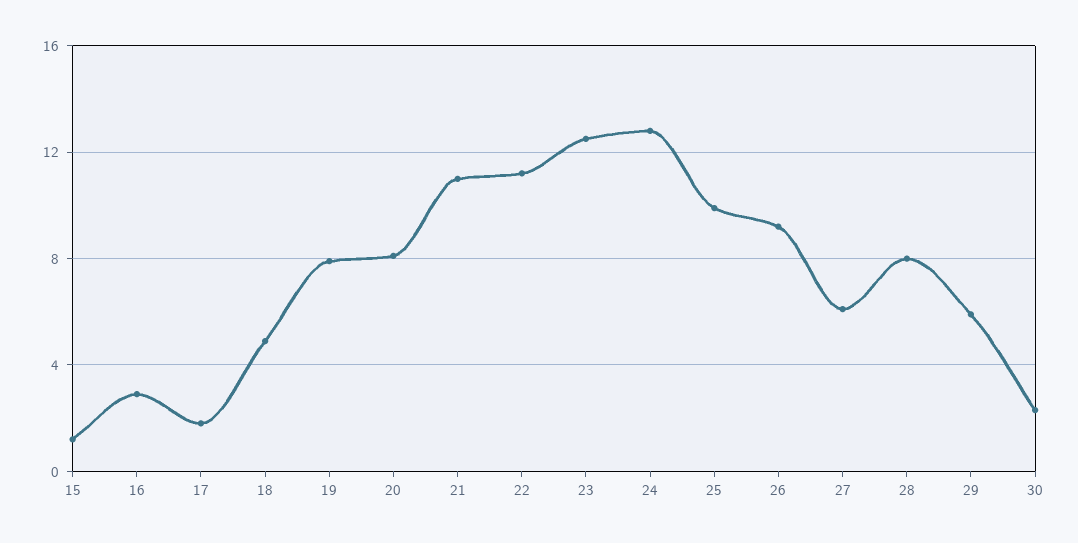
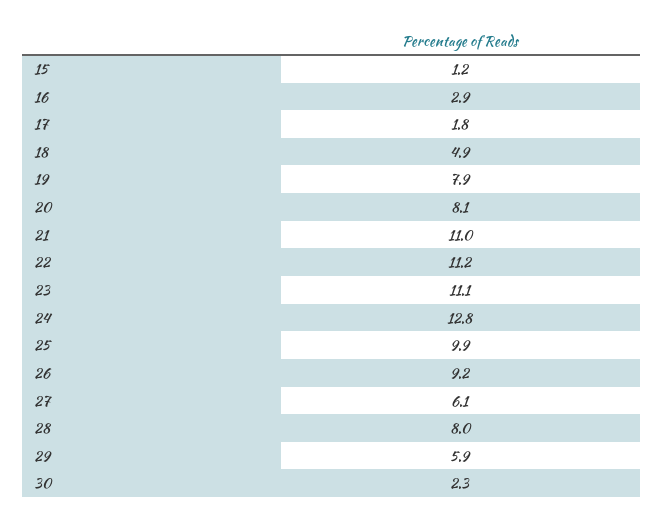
23: 12.5 -> 11.1

